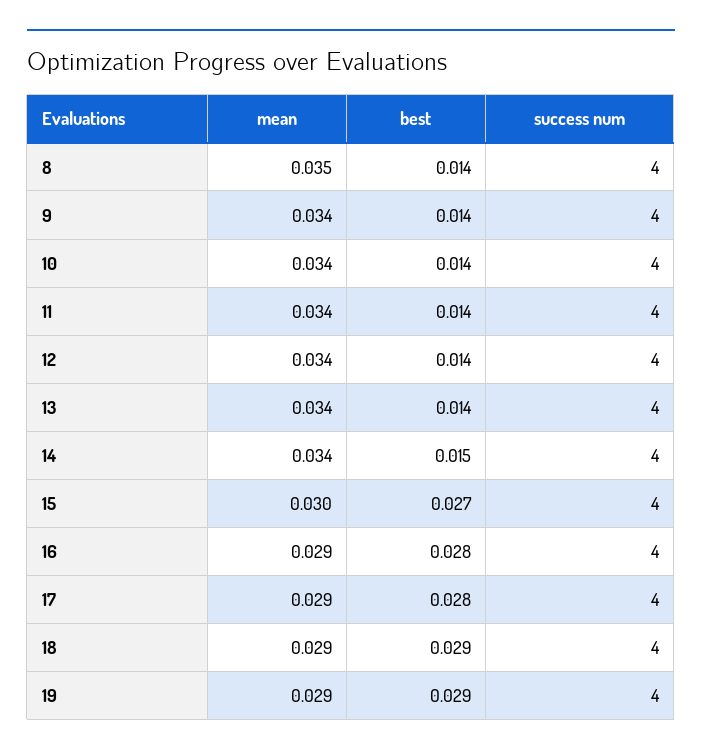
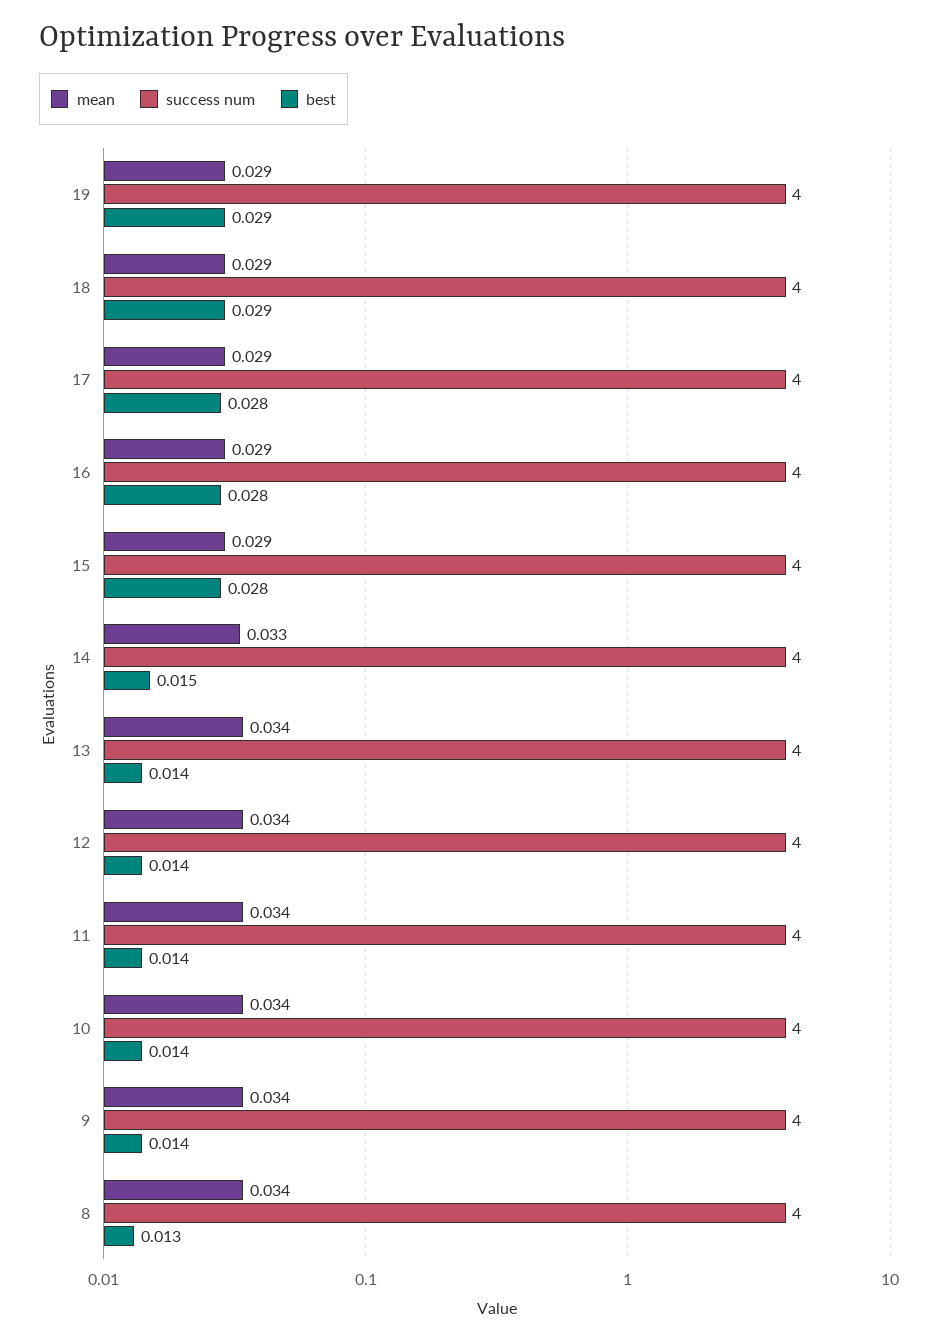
mean, 8: 0.035 -> 0.034
best, 8: 0.014 -> 0.013
mean, 14: 0.034 -> 0.033
mean, 15: 0.03 -> 0.029
best, 15: 0.027 -> 0.028

